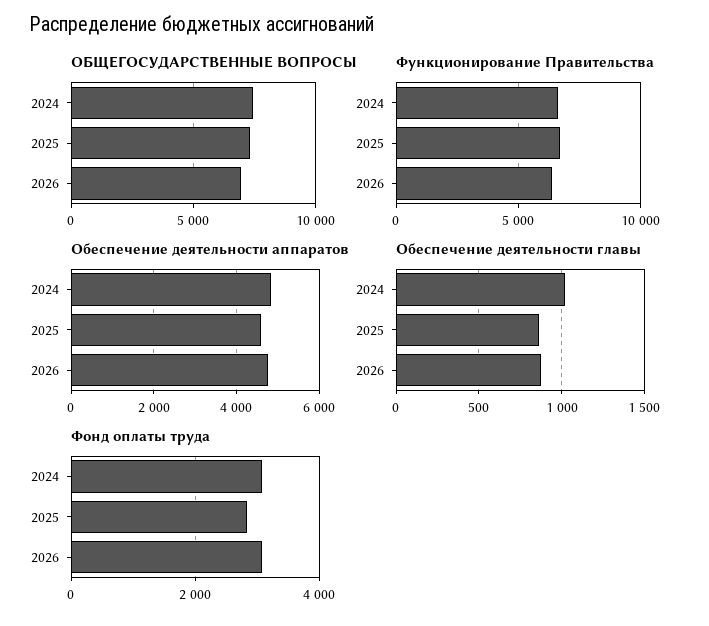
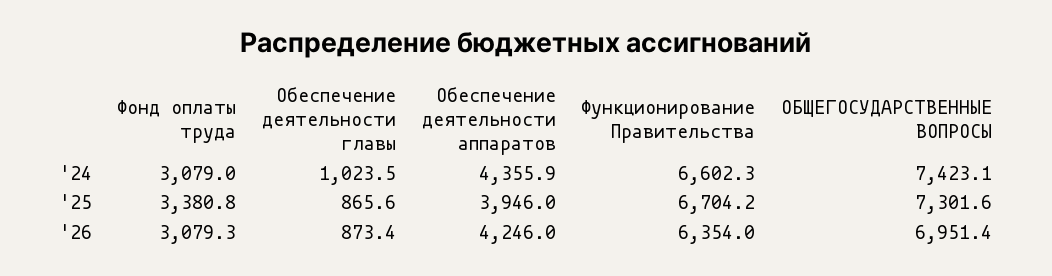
Обеспечение деятельности аппаратов, 2024: 4800 -> 4355.9
Обеспечение деятельности аппаратов, 2025: 4600 -> 3946
Обеспечение деятельности аппаратов, 2026: 4800 -> 4246
Фонд оплаты труда, 2025: 2800 -> 3380.8

